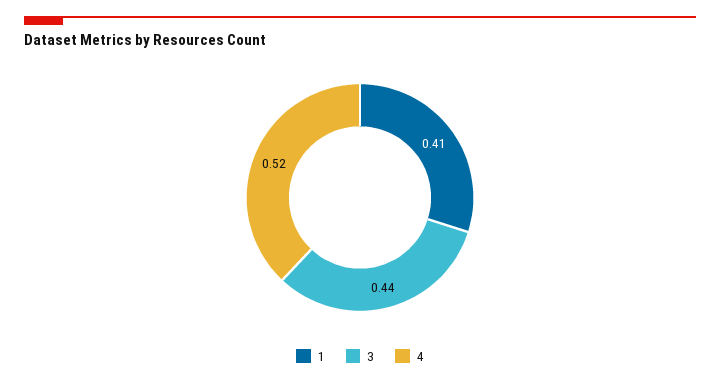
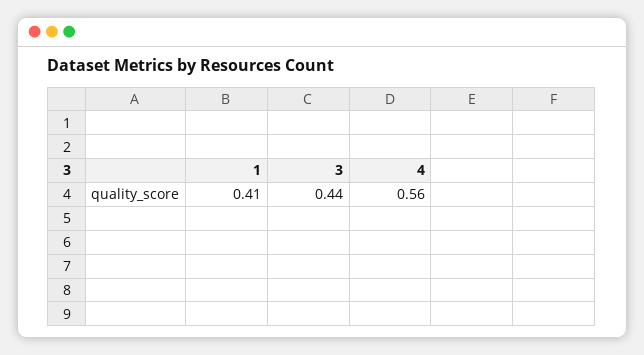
4: 0.52 -> 0.56

